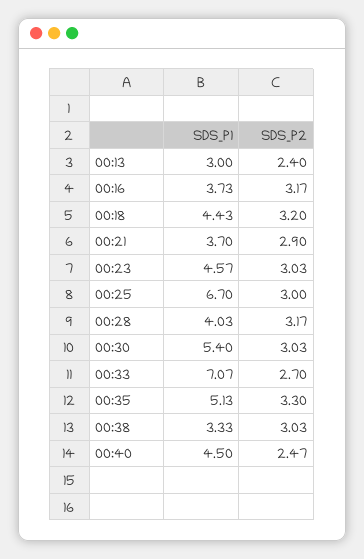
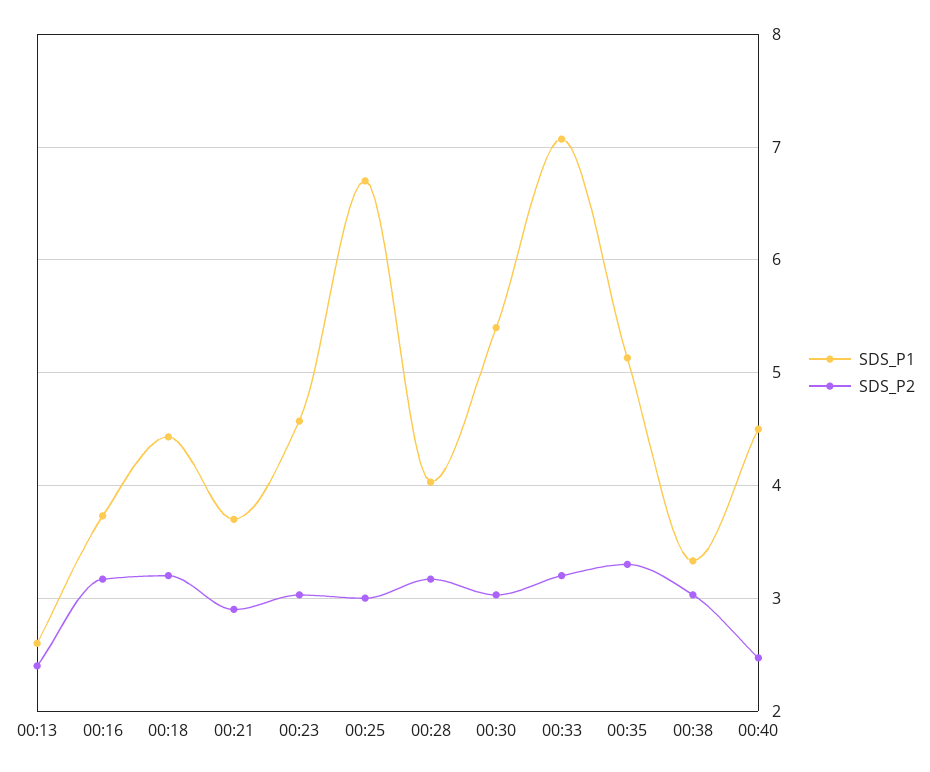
SDS_P1, 00:13: 3 -> 2.6
SDS_P2, 00:33: 2.7 -> 3.2

